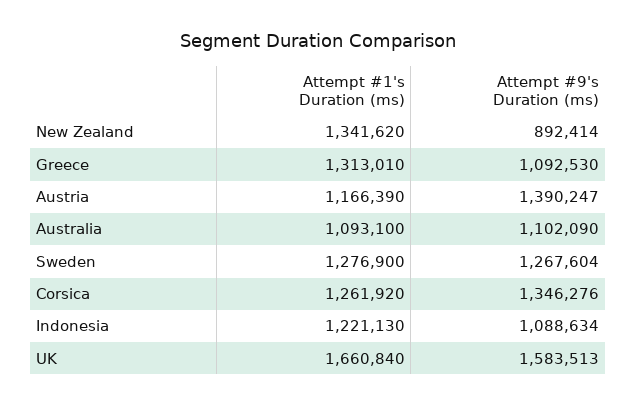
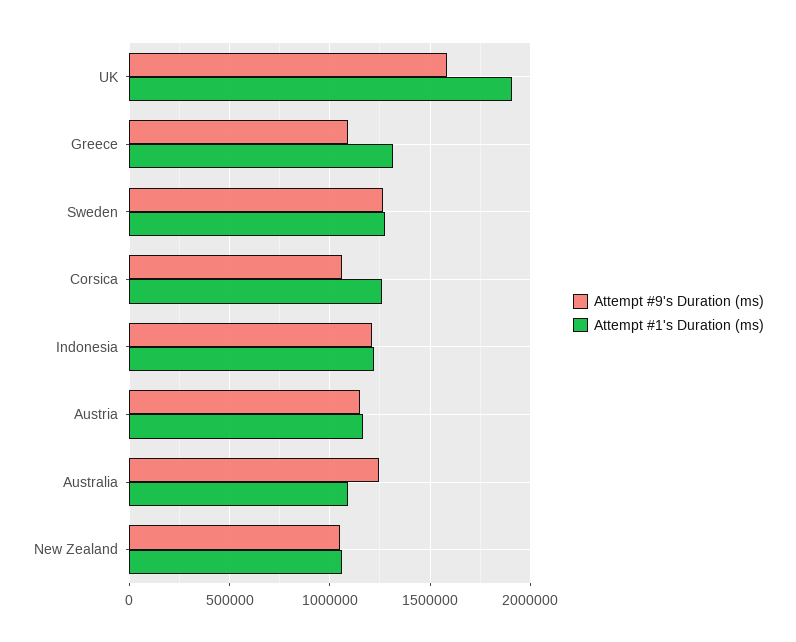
Attempt #1's Duration (ms), New Zealand: 1341620 -> 1050000
Attempt #9's Duration (ms), New Zealand: 892414 -> 1050000
Attempt #9's Duration (ms), Austria: 1390247 -> 1150000
Attempt #9's Duration (ms), Australia: 1102090 -> 1250000
Attempt #9's Duration (ms), Corsica: 1346276 -> 1050000
Attempt #9's Duration (ms), Indonesia: 1088634 -> 1200000
Attempt #1's Duration (ms), UK: 1660840 -> 1900000

